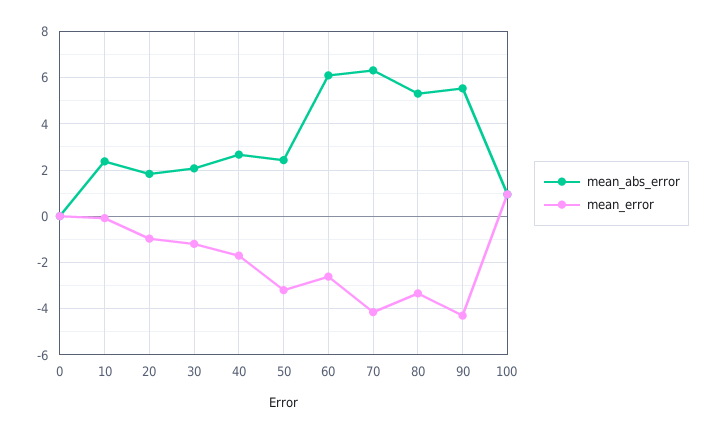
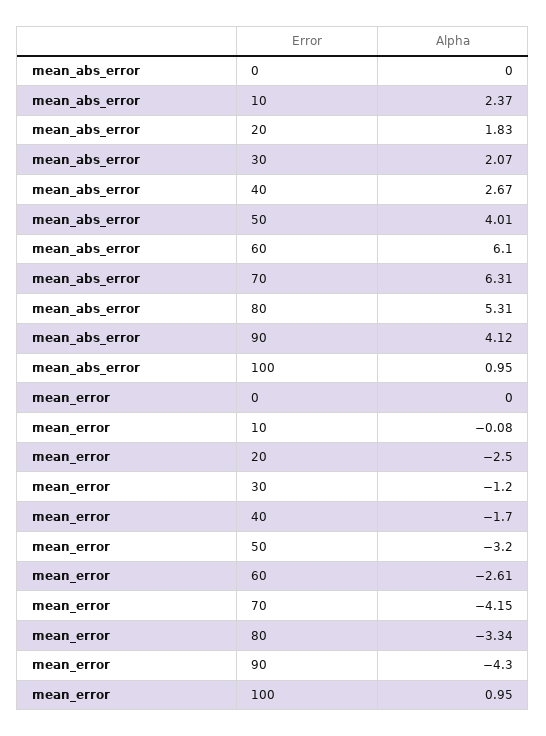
mean_error, 20: -1 -> -2.5
mean_abs_error, 50: 2.5 -> 4.01
mean_abs_error, 90: 5.5 -> 4.12

